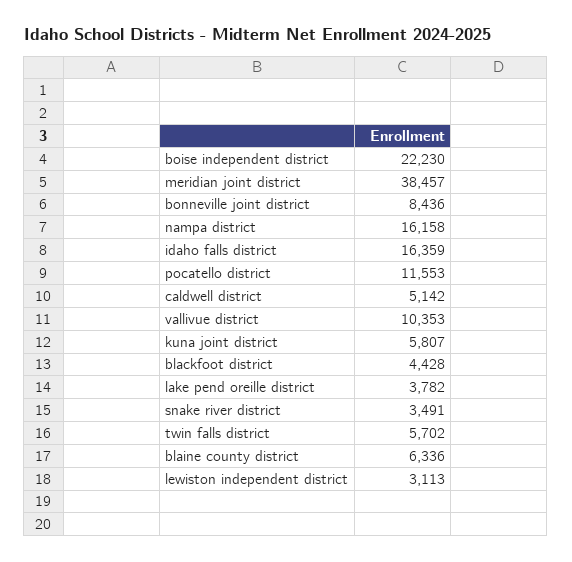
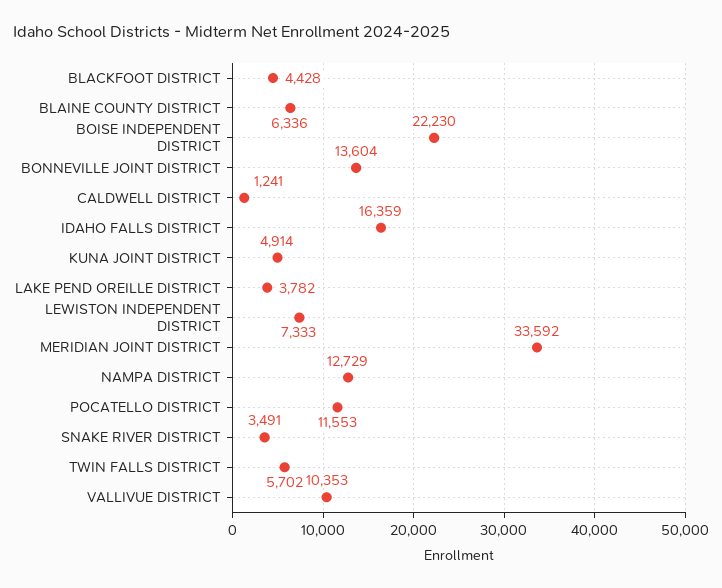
meridian joint district: 38457 -> 33592
bonneville joint district: 8436 -> 13604
nampa district: 16158 -> 12729
caldwell district: 5142 -> 1241
kuna joint district: 5807 -> 4914
lewiston independent district: 3113 -> 7333

